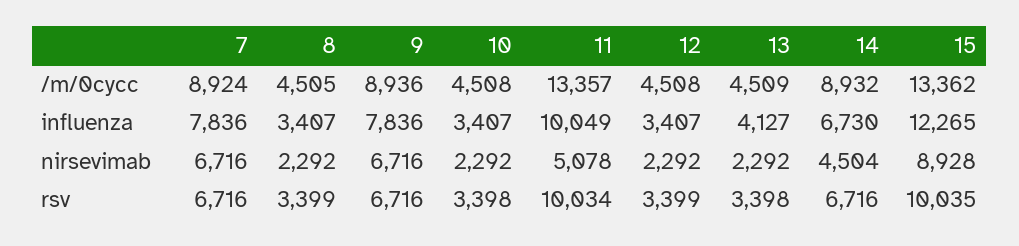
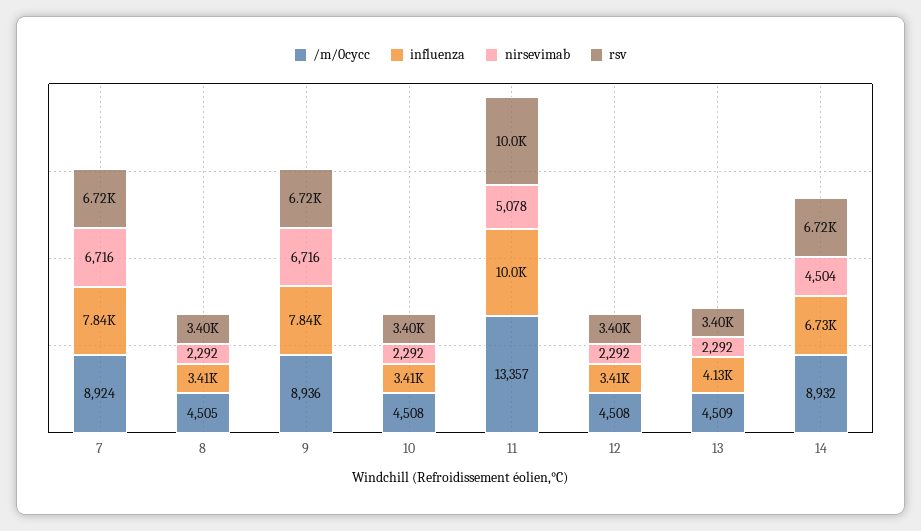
/m/0cycc, 15: 13362 -> none
influenza, 15: 12265 -> none
nirsevimab, 15: 8928 -> none
rsv, 15: 10035 -> none

